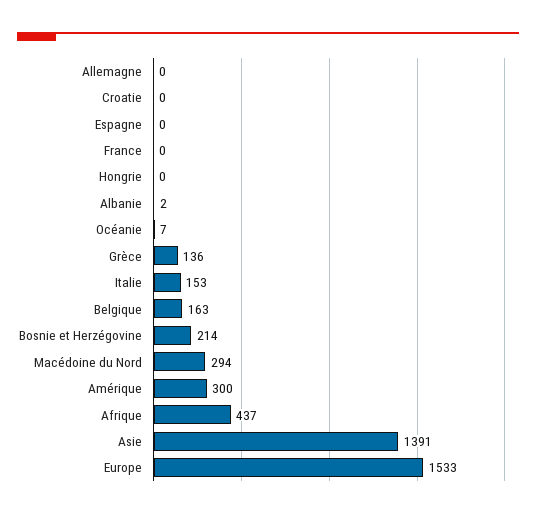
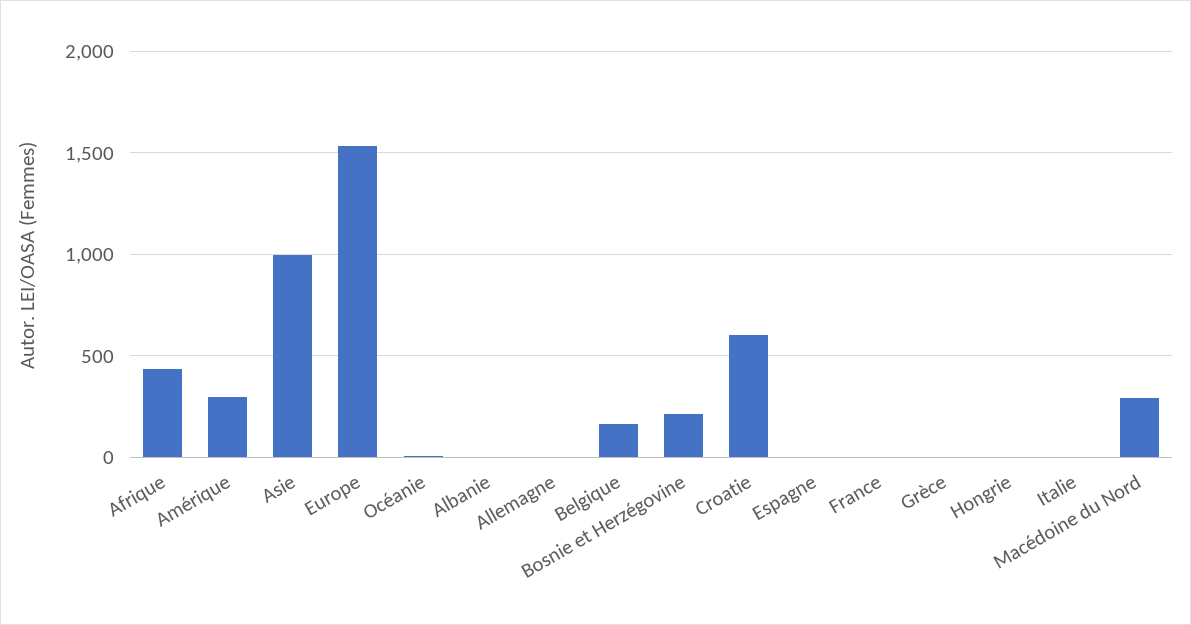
Croatie: 0 -> 600
Grèce: 136 -> 0
Italie: 153 -> 0
Asie: 1391 -> 1000

